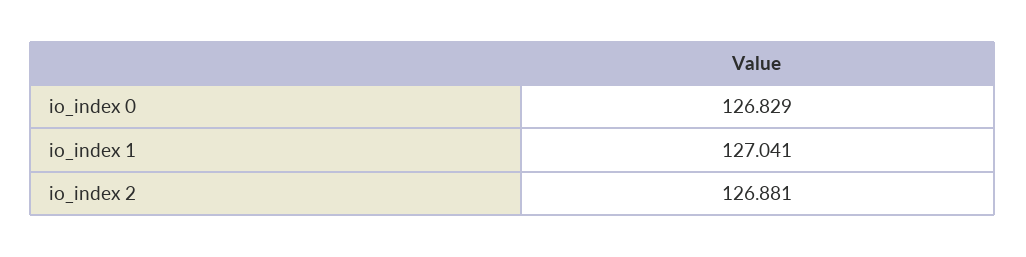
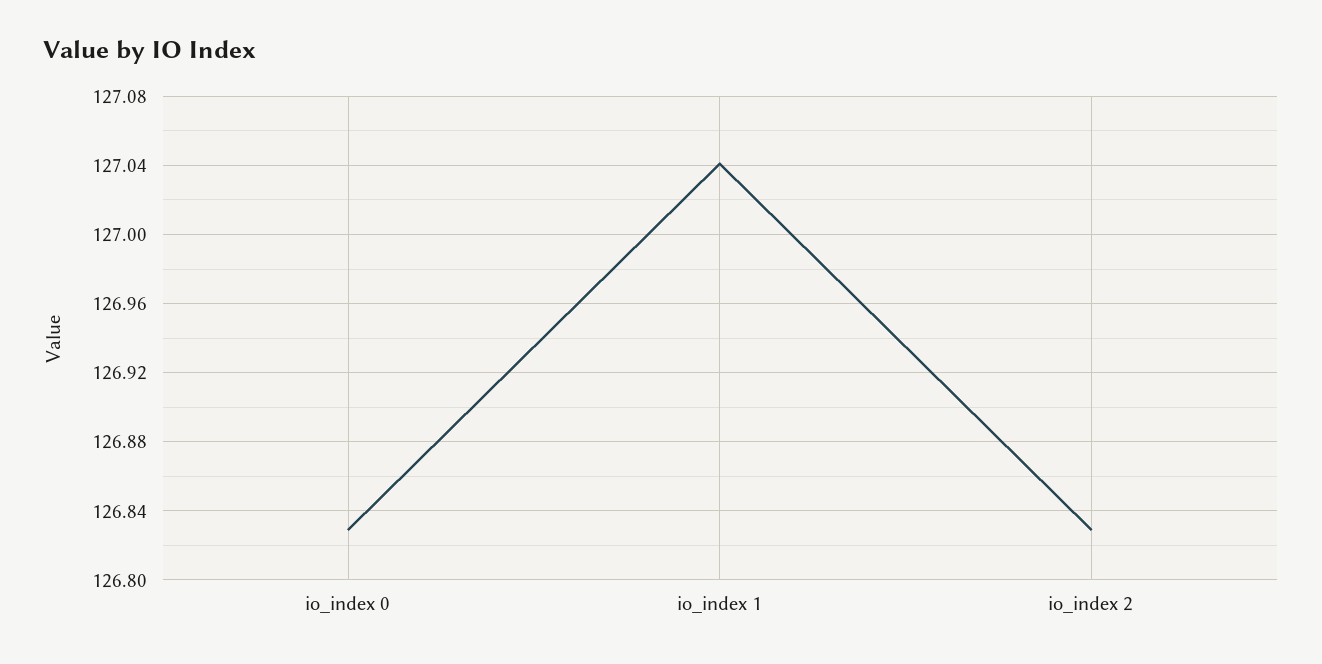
io_index 2: 126.881 -> 126.83

